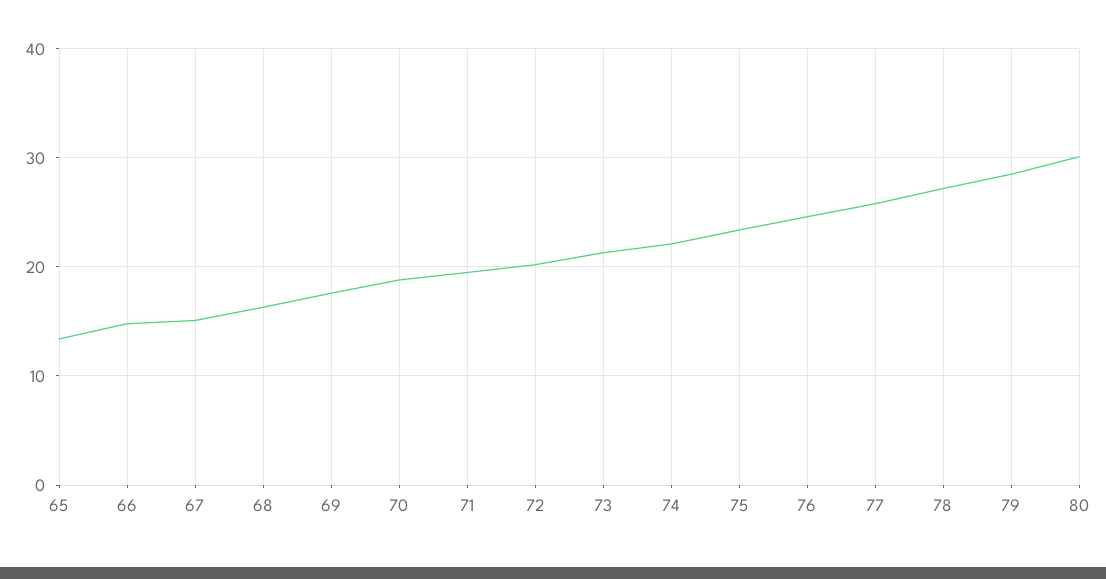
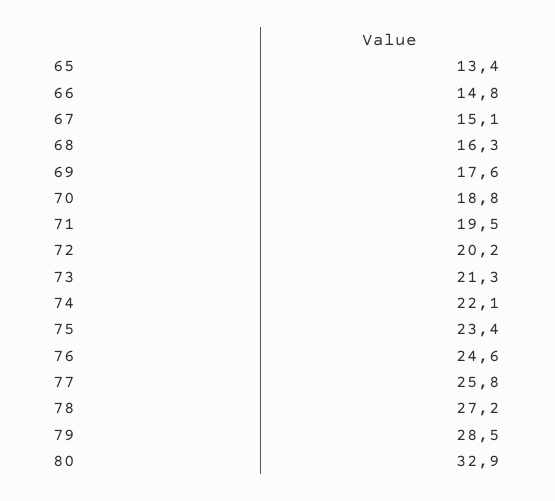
80: 30 -> 32.9

